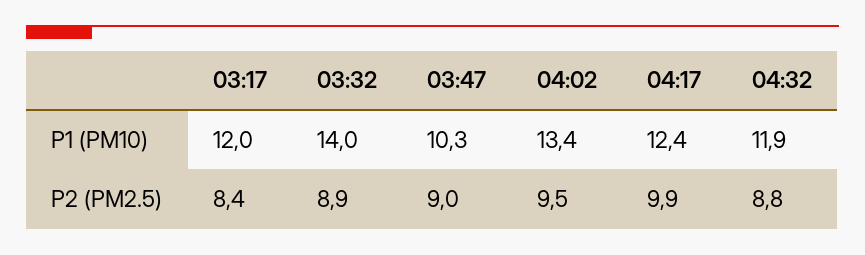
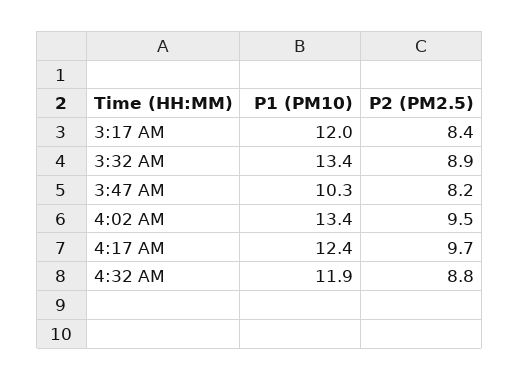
03:32, P1 (PM10): 14 -> 13.4
03:47, P2 (PM2.5): 9 -> 8.2
04:17, P2 (PM2.5): 9.9 -> 9.7

